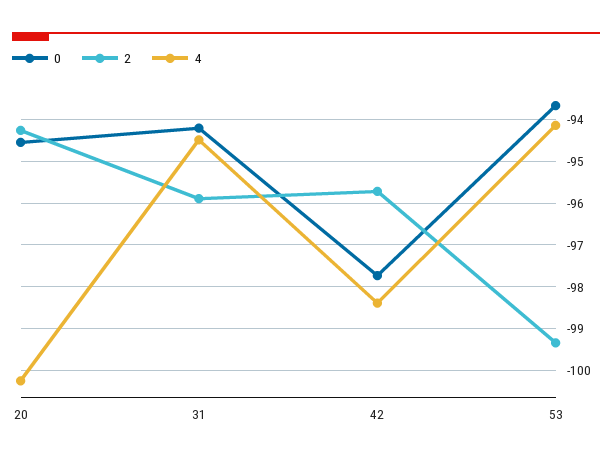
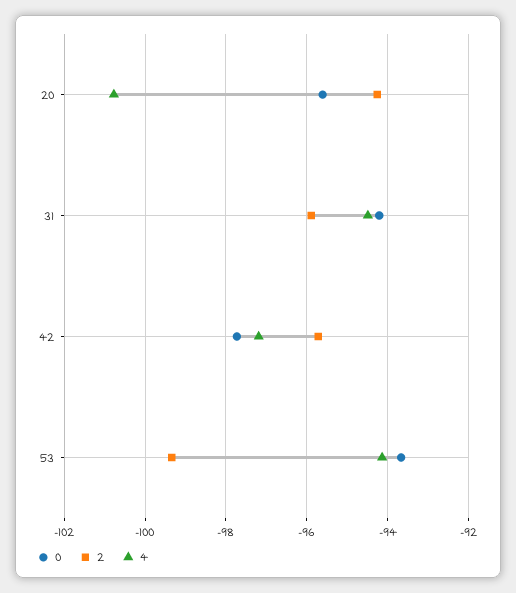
0, 20: -94.6 -> -95.6
4, 20: -100.2 -> -100.8
4, 42: -98.4 -> -97.2

